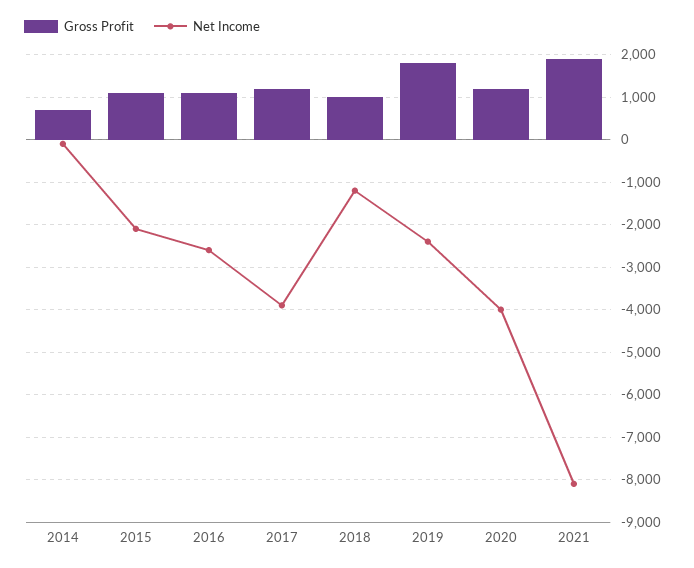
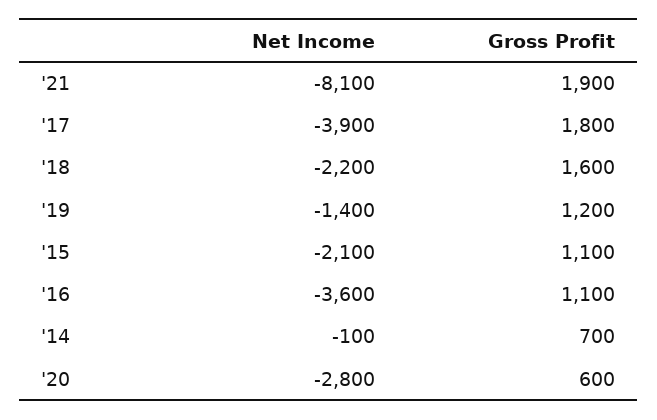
Net Income, 2016: -2600 -> -3600
Gross Profit, 2017: 1200 -> 1800
Gross Profit, 2018: 1000 -> 1600
Net Income, 2018: -1200 -> -2200
Gross Profit, 2019: 1800 -> 1200
Net Income, 2019: -2400 -> -1400
Gross Profit, 2020: 1200 -> 600
Net Income, 2020: -4000 -> -2800

